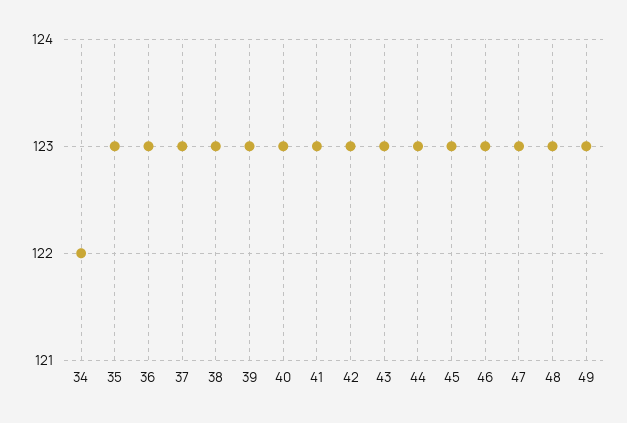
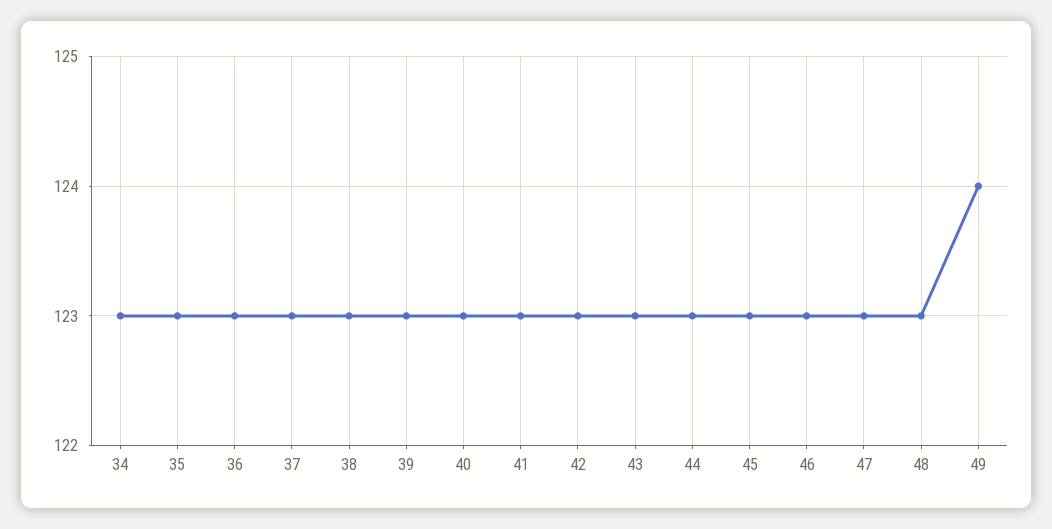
34: 122 -> 123
49: 123 -> 124

